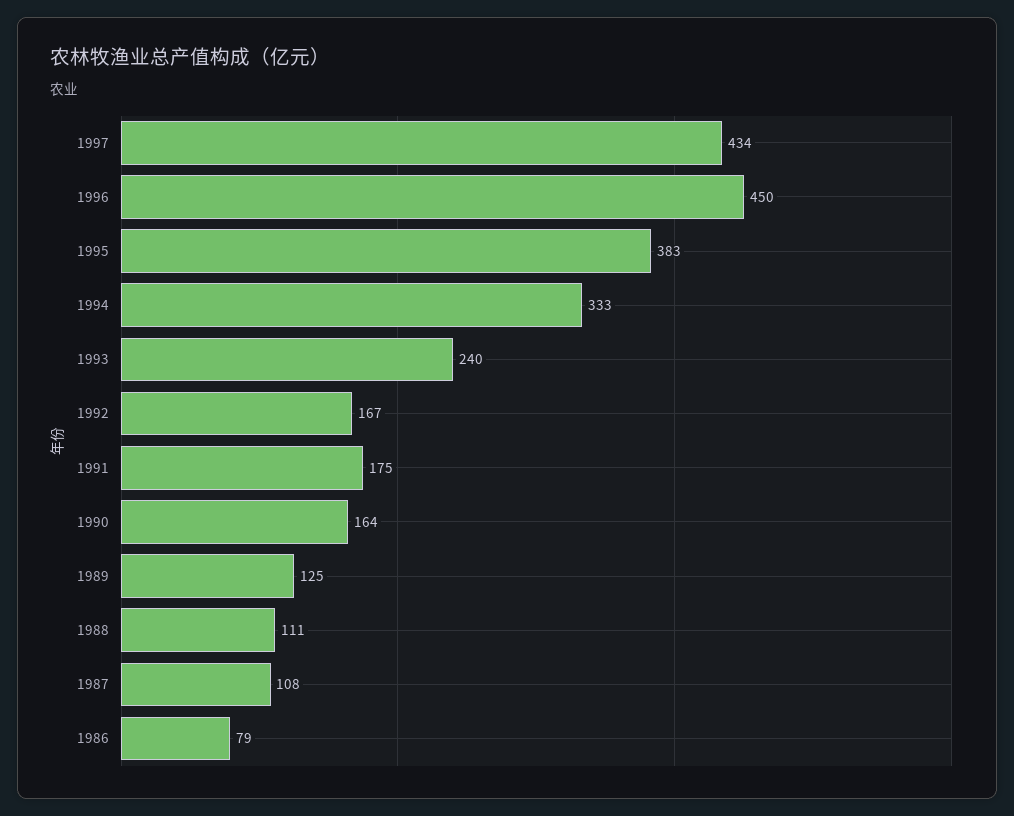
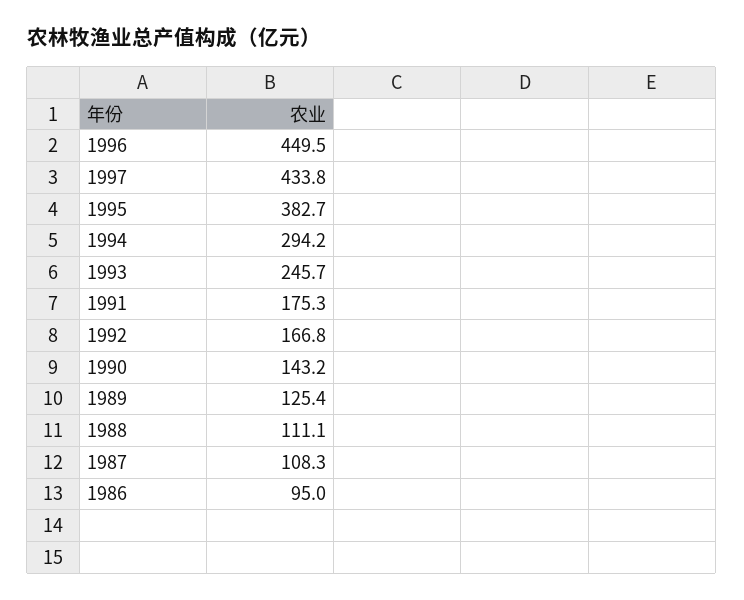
1994: 333 -> 294.2
1993: 240 -> 245.7
1990: 164 -> 143.2
1986: 79 -> 95

